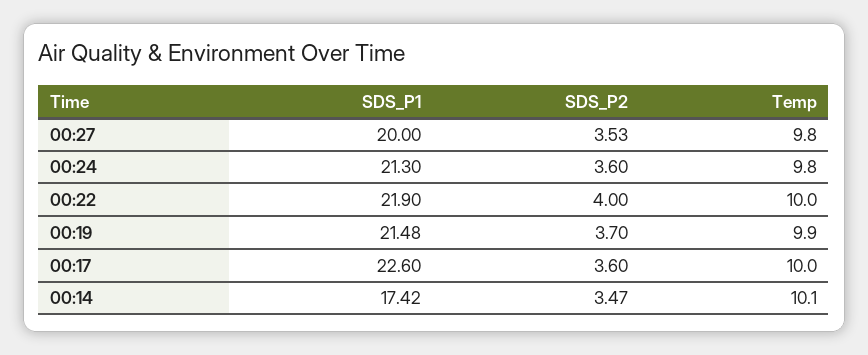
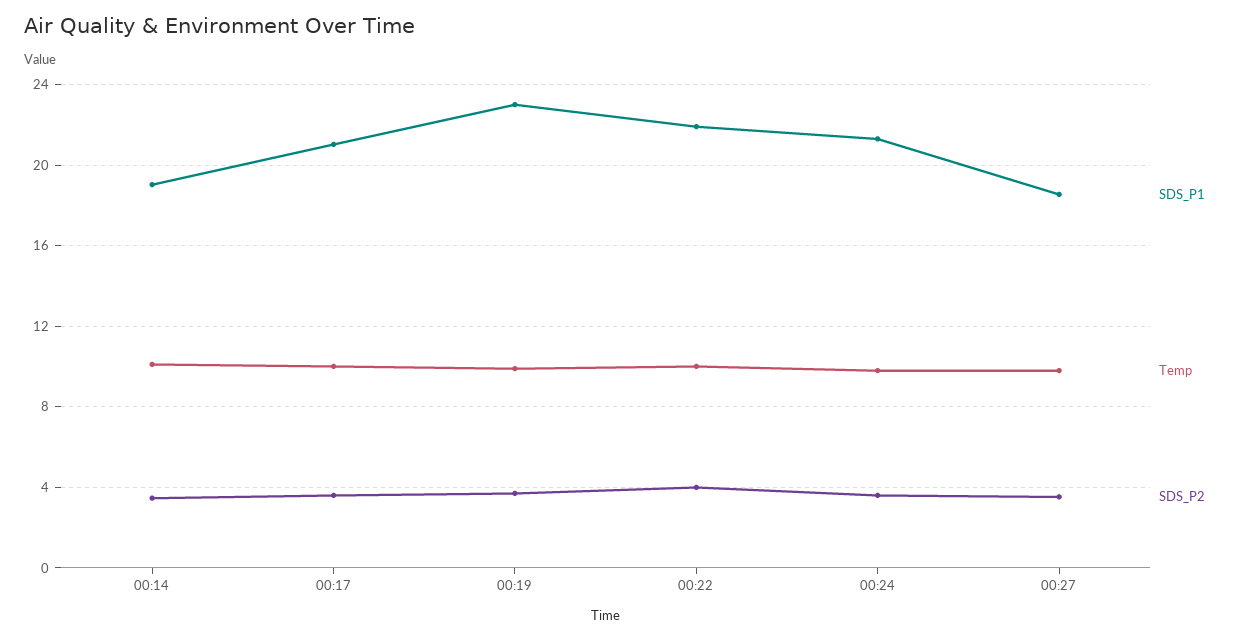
SDS_P1, 00:27: 20 -> 18.5
SDS_P1, 00:19: 21.48 -> 23
SDS_P1, 00:17: 22.6 -> 21
SDS_P1, 00:14: 17.42 -> 19

